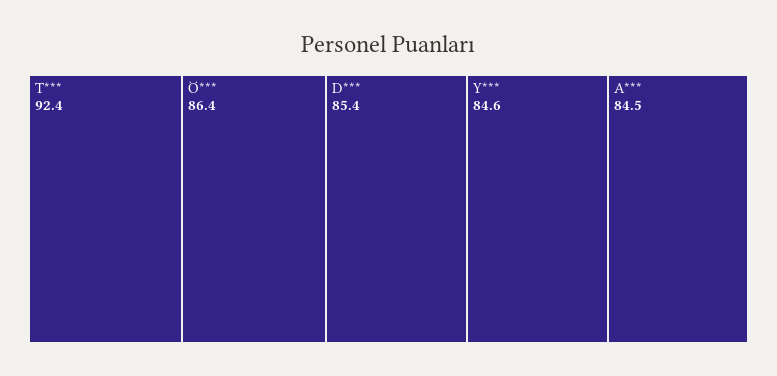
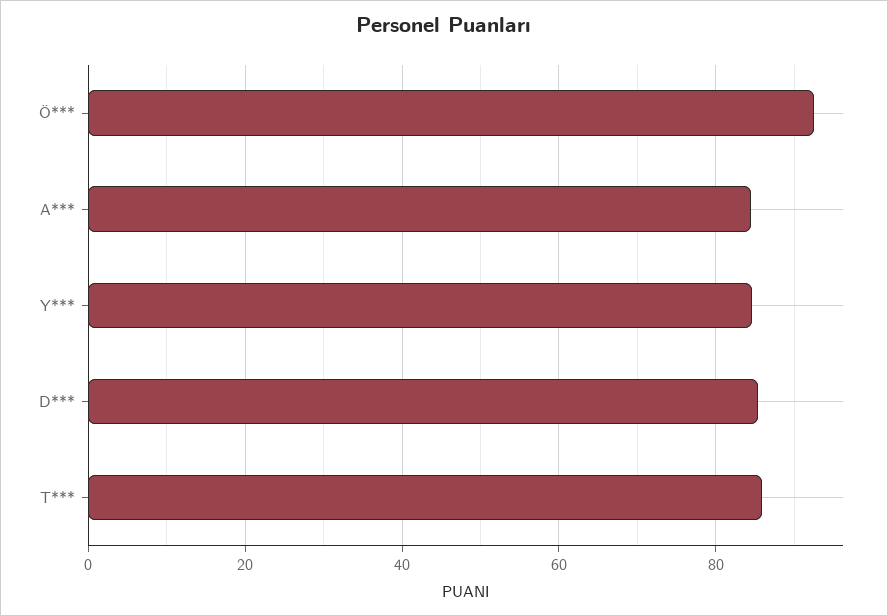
T***: 92.4 -> 86
Ö***: 86.4 -> 92

